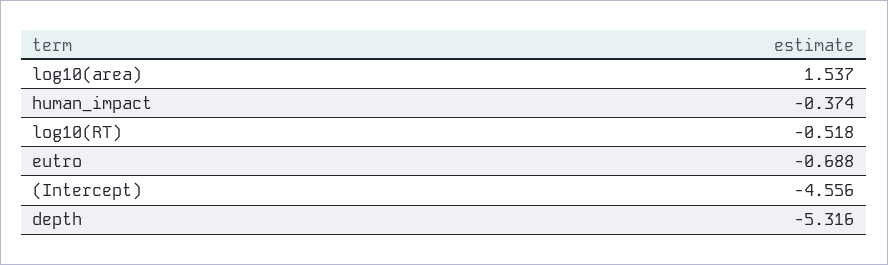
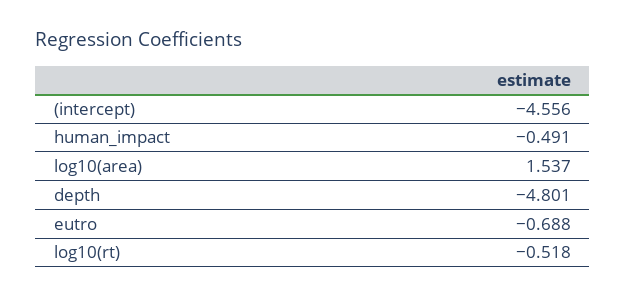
human_impact: -0.374 -> -0.491
depth: -5.316 -> -4.801

